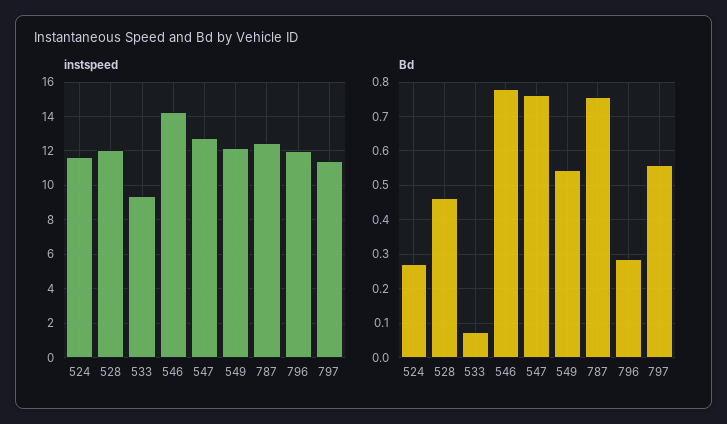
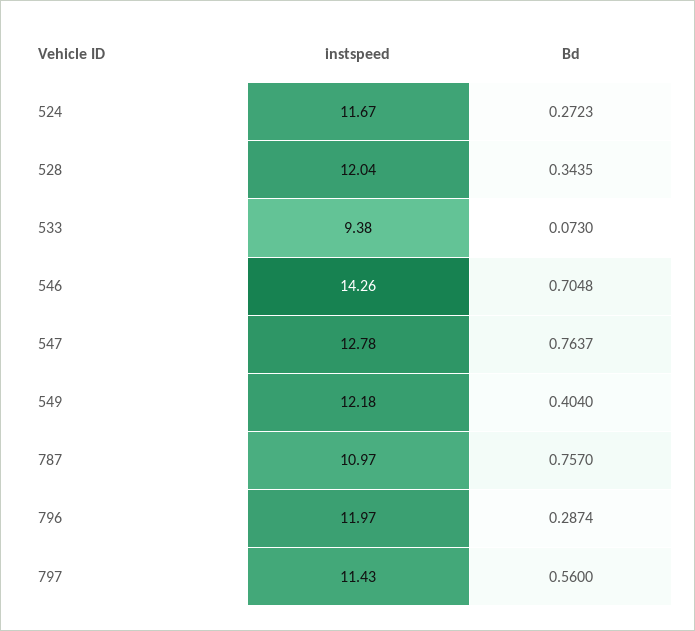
instspeed, 787: 12.5 -> 10.97
Bd, 528: 0.46 -> 0.3435
Bd, 546: 0.78 -> 0.7048
Bd, 549: 0.54 -> 0.404

